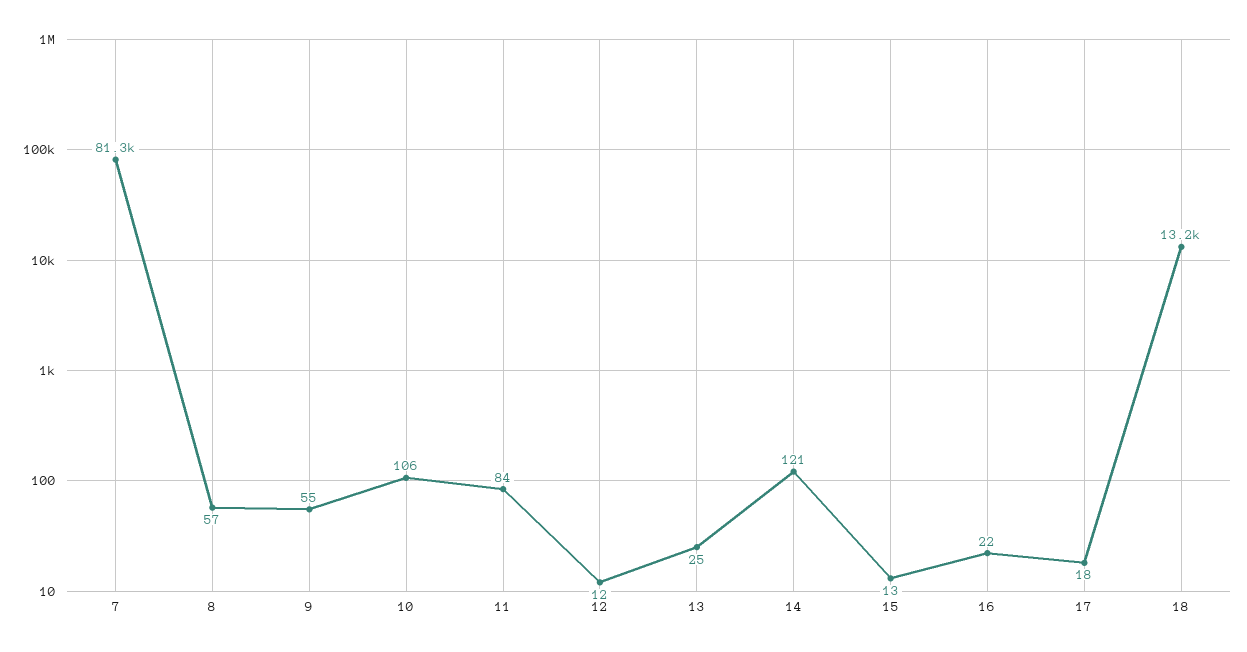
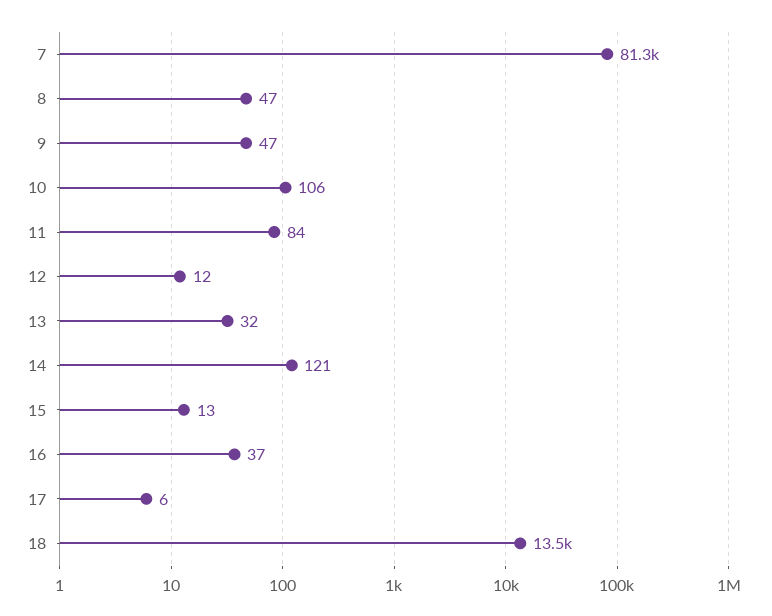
8: 57 -> 47
9: 55 -> 47
13: 25 -> 32
16: 22 -> 37
17: 18 -> 6
18: 13200 -> 13500

